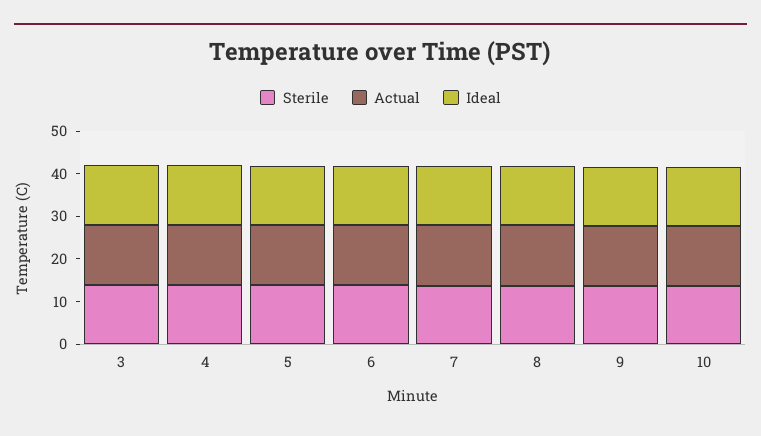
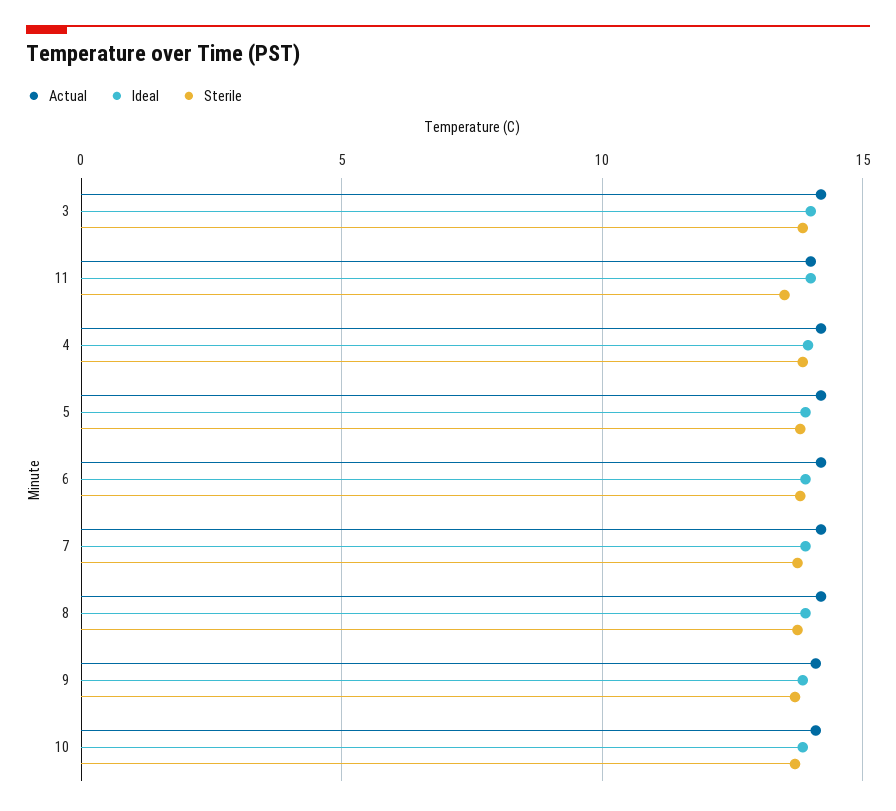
Actual, 11: none -> 14
Ideal, 11: none -> 14
Sterile, 11: none -> 13.5

